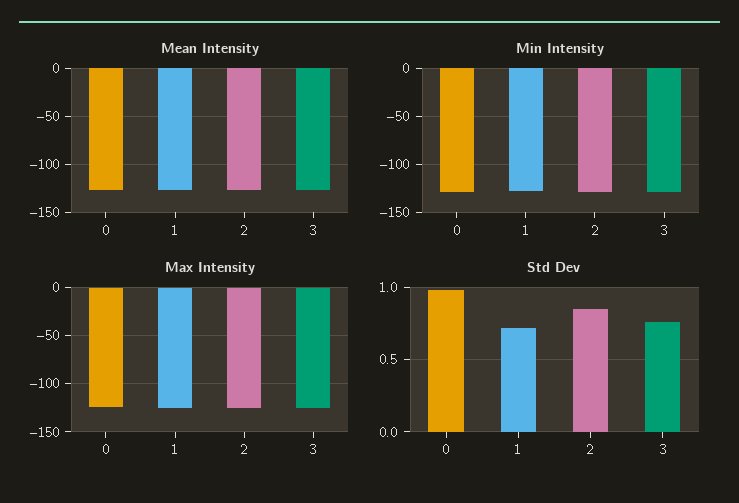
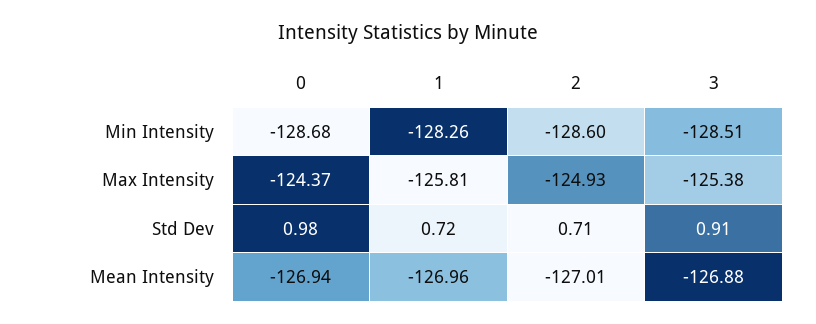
Std Dev, 2: 0.85 -> 0.71
Std Dev, 3: 0.75 -> 0.91

